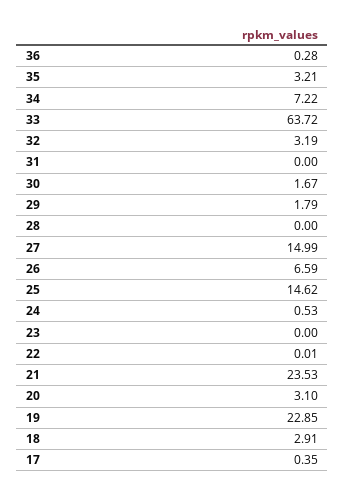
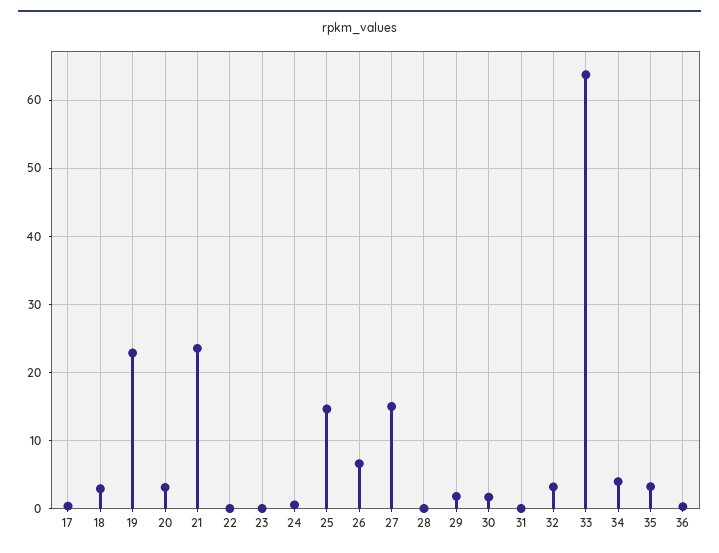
34: 7.22 -> 4

